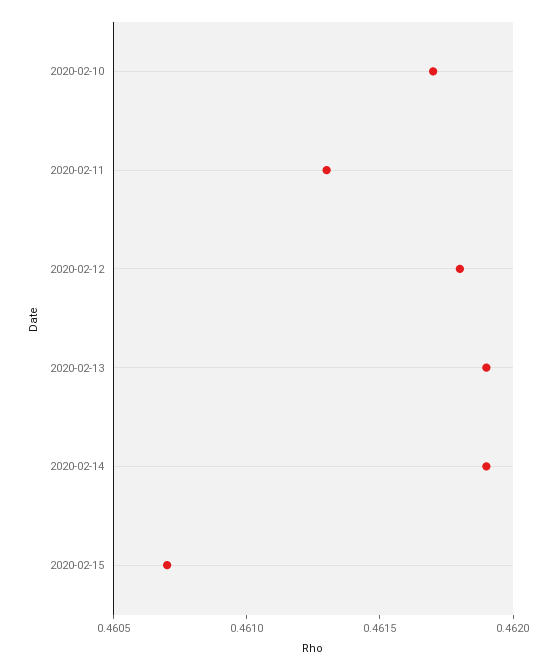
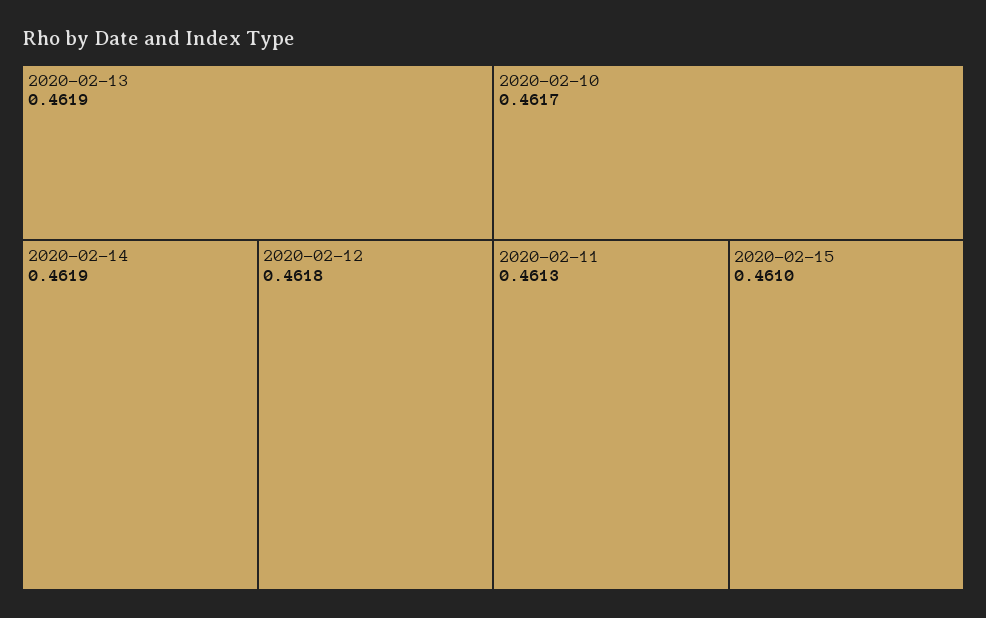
2020-02-15: 0.4607 -> 0.461

